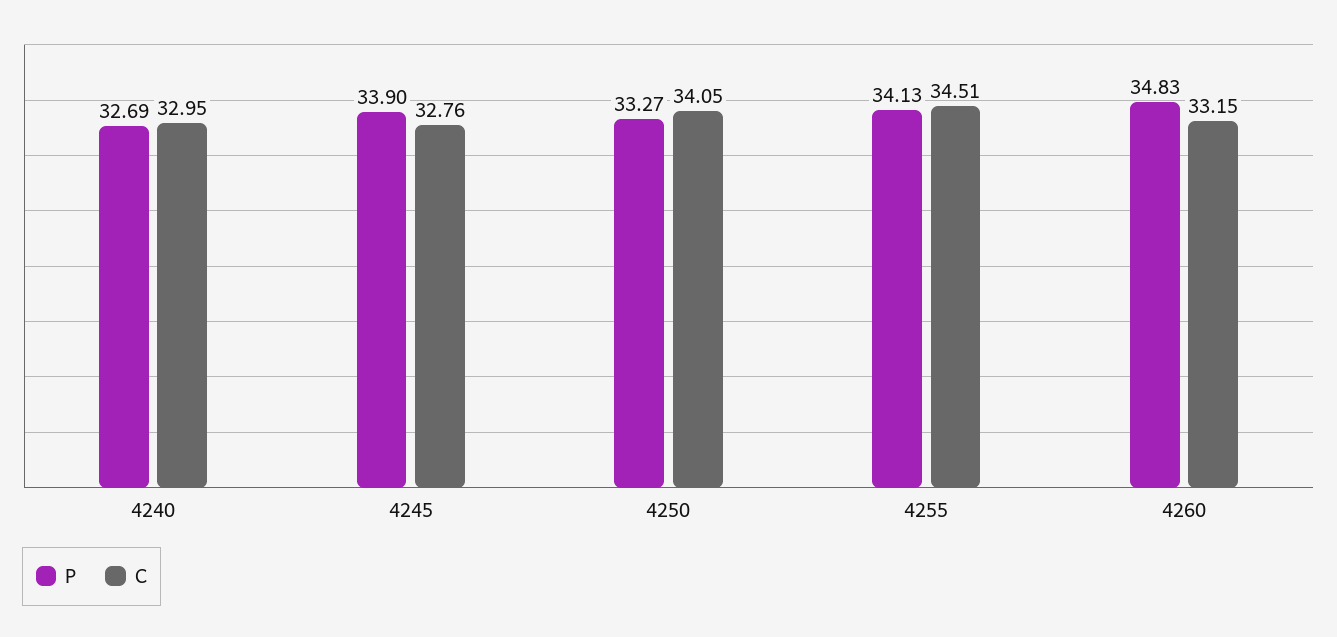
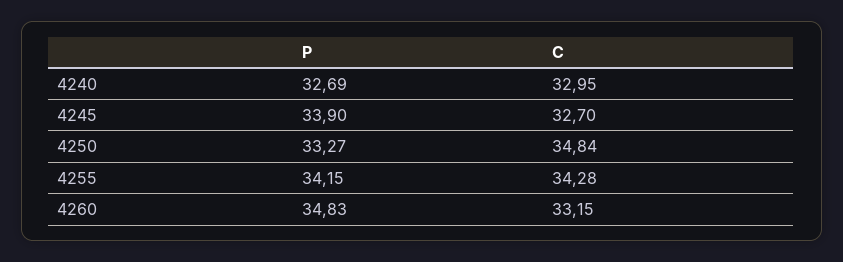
C, 4245: 32.76 -> 32.7
C, 4250: 34.05 -> 34.84
P, 4255: 34.13 -> 34.15
C, 4255: 34.51 -> 34.28

